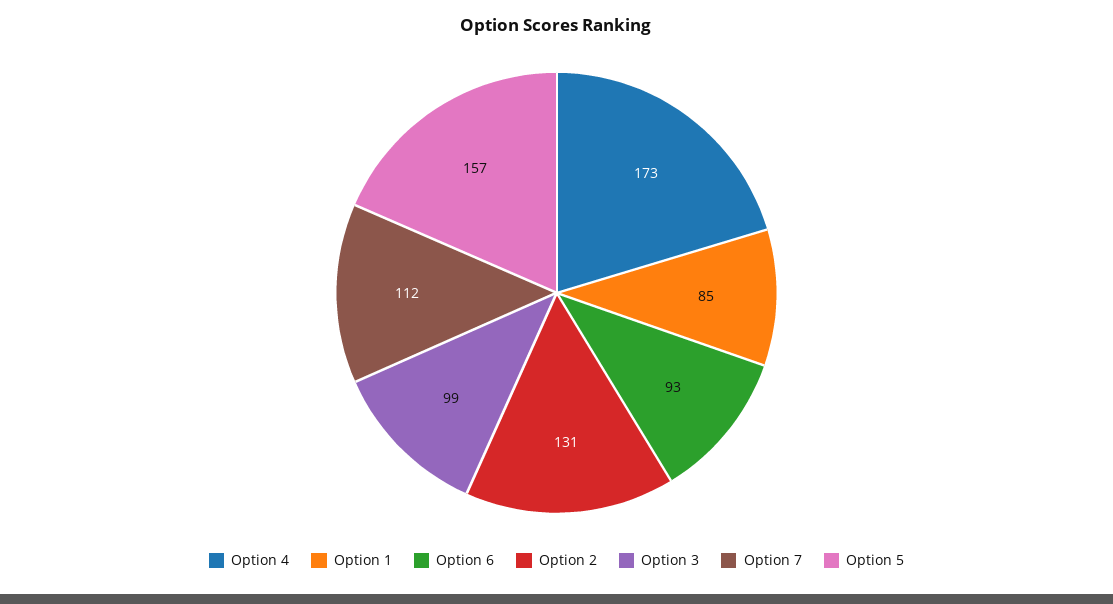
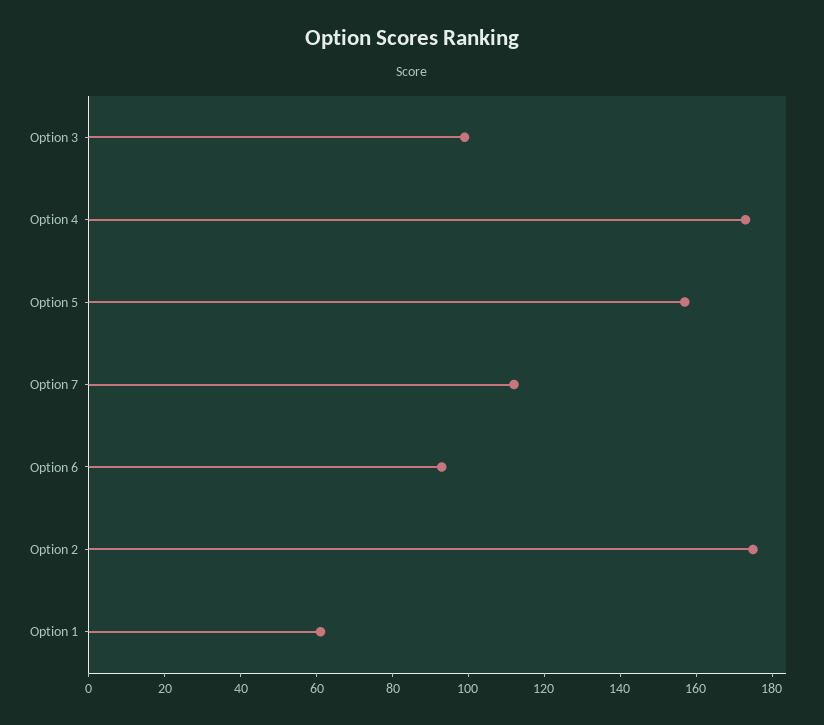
Option 1: 85 -> 60
Option 2: 131 -> 175

